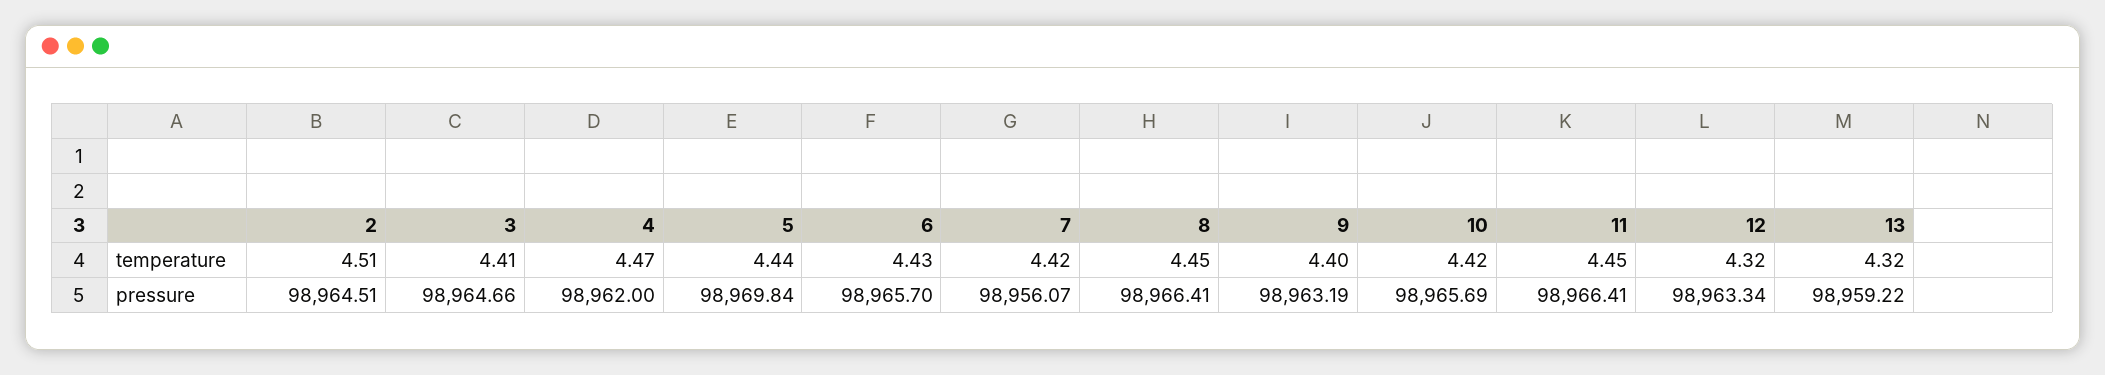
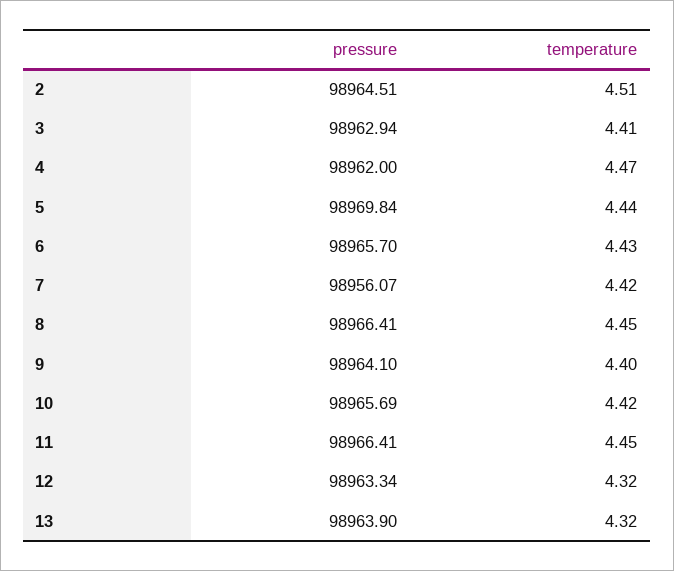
3, pressure: 98964.66 -> 98962.94
9, pressure: 98963.19 -> 98964.1
13, pressure: 98959.22 -> 98963.9

